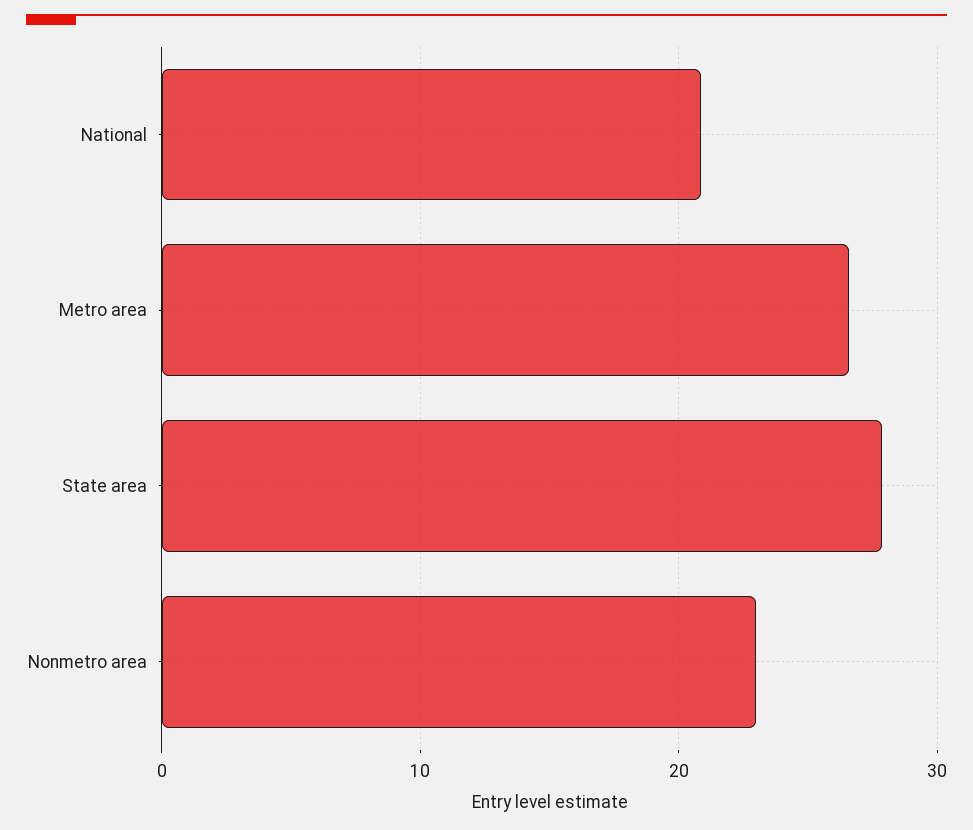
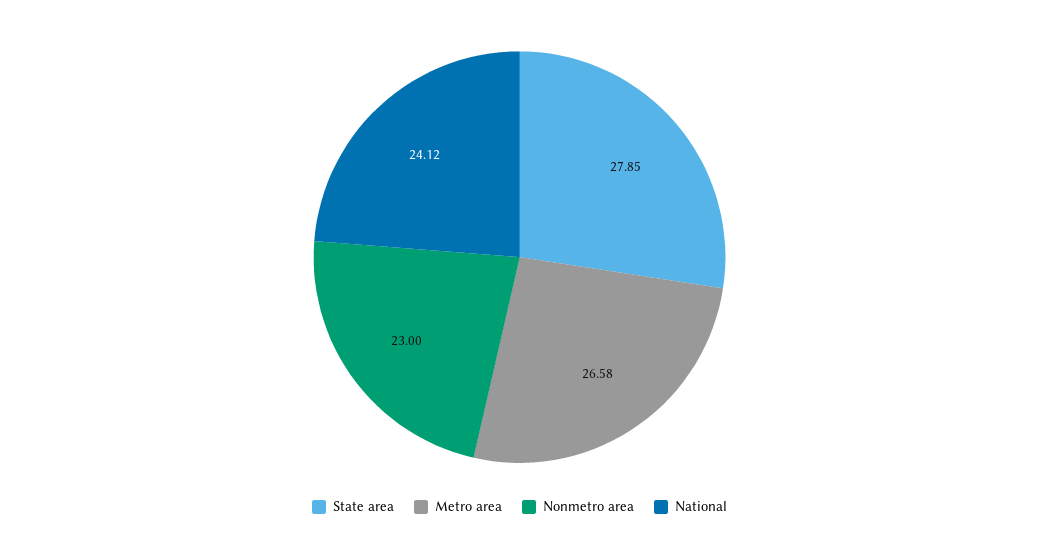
National: 21 -> 24.12

